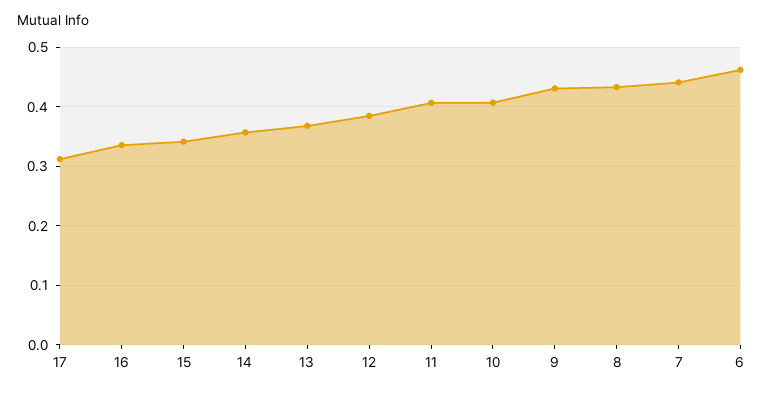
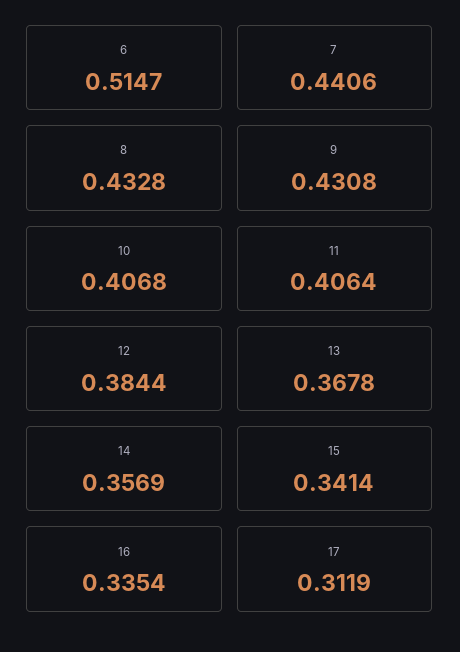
6: 0.46 -> 0.5147

